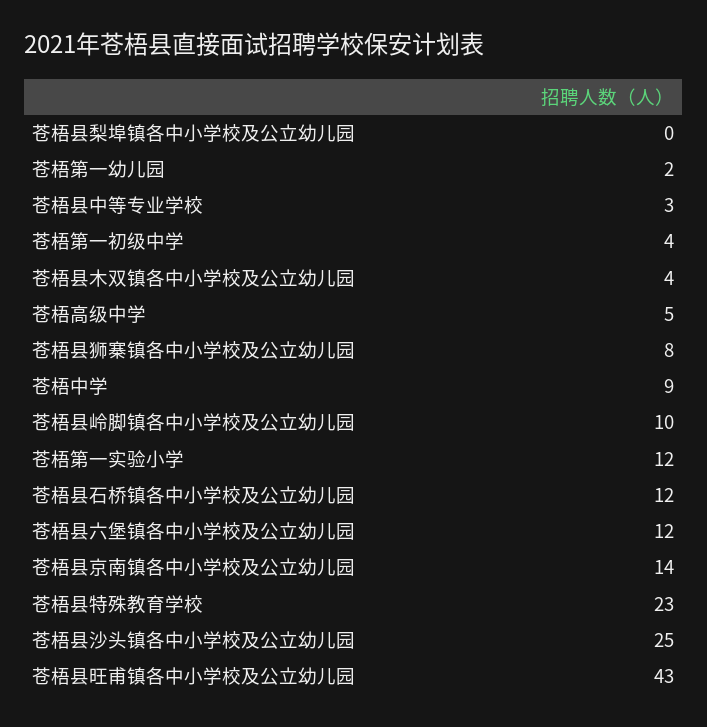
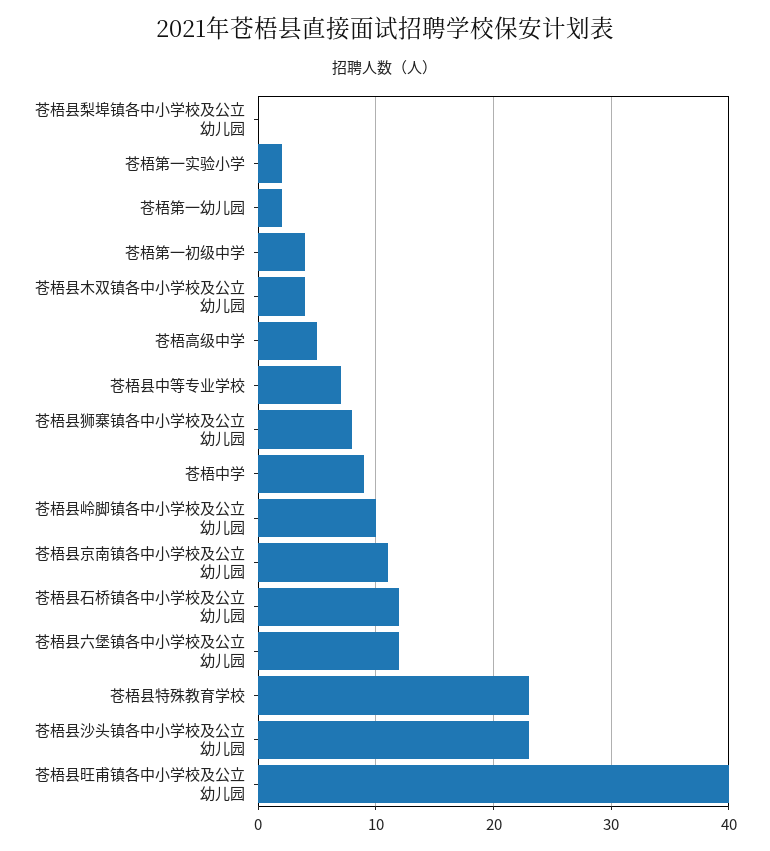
苍梧县中等专业学校: 3 -> 7
苍梧第一实验小学: 12 -> 2
苍梧县京南镇各中小学校及公立幼儿园: 14 -> 11
苍梧县沙头镇各中小学校及公立幼儿园: 25 -> 23
苍梧县旺甫镇各中小学校及公立幼儿园: 43 -> 40

